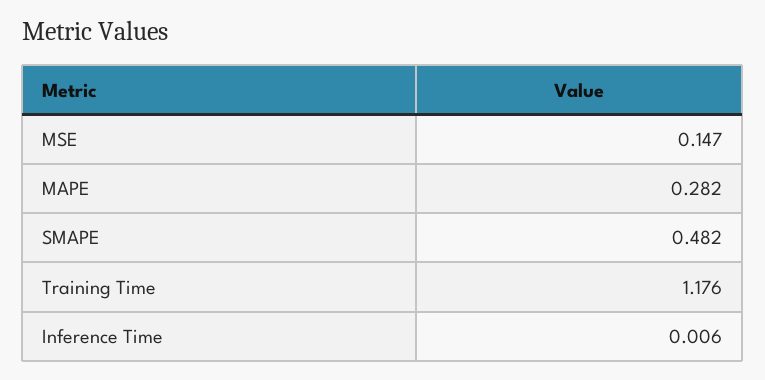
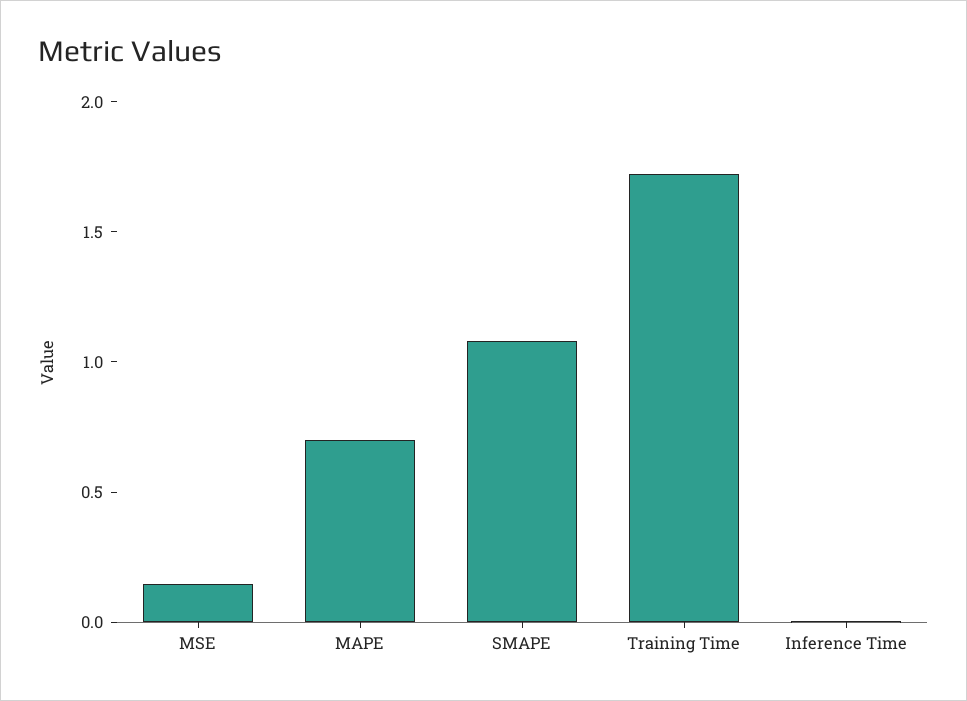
MAPE: 0.282 -> 0.7
SMAPE: 0.482 -> 1.1
Training Time: 1.176 -> 1.7

